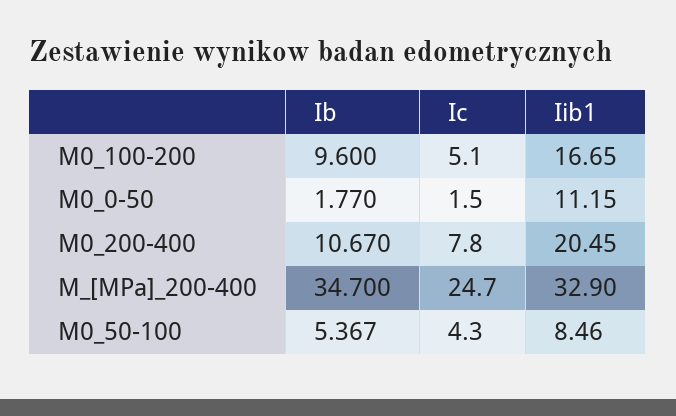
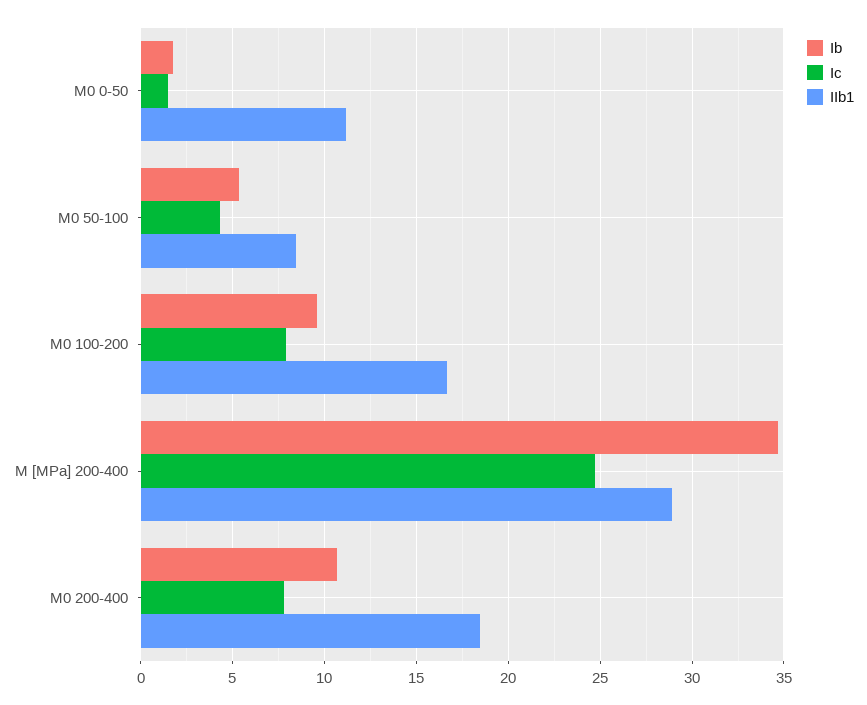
Ic, M0_100-200: 5.1 -> 8
Iib1, M0_200-400: 20.45 -> 18.5
Iib1, M_[MPa]_200-400: 32.9 -> 29

